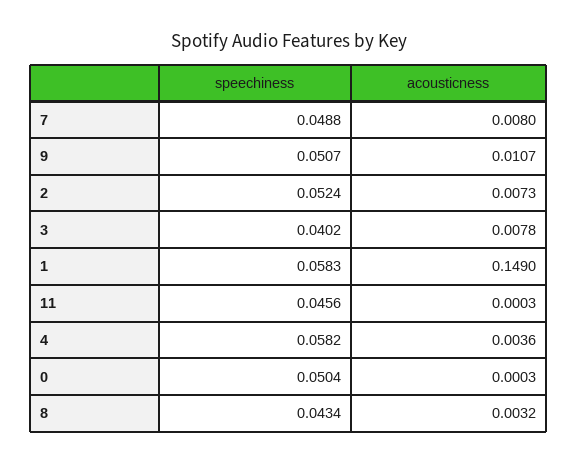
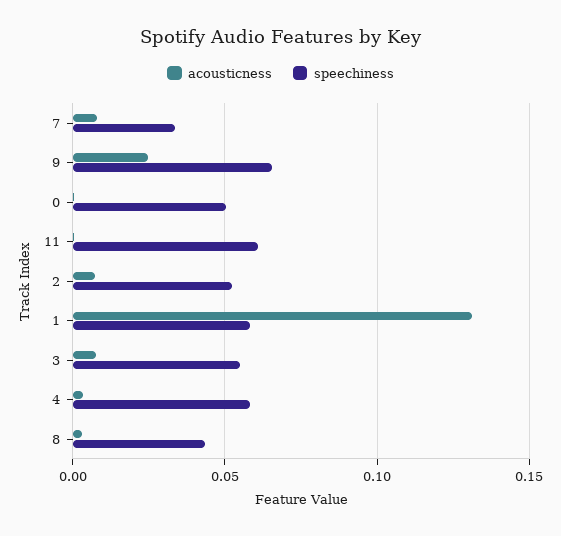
speechiness, 7: 0.0488 -> 0.035
speechiness, 9: 0.0507 -> 0.065
acousticness, 9: 0.0107 -> 0.025
speechiness, 3: 0.0402 -> 0.055
acousticness, 1: 0.149 -> 0.13
speechiness, 11: 0.0456 -> 0.06

